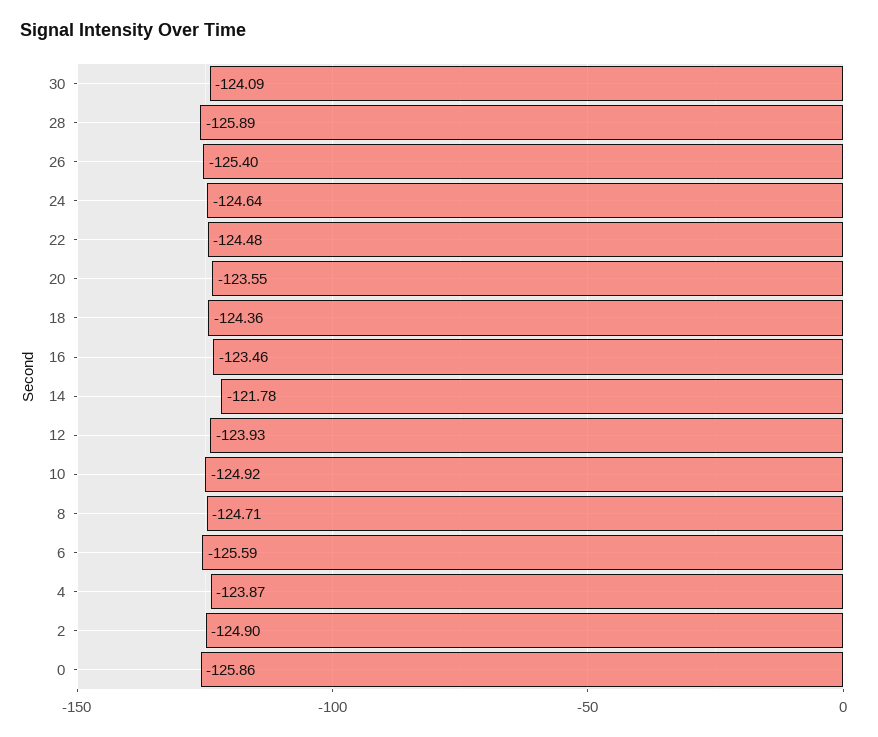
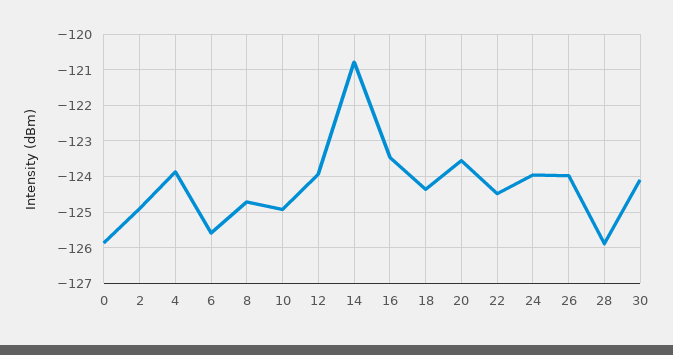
26: -125.4 -> -124
24: -124.64 -> -124
14: -121.78 -> -120.8

